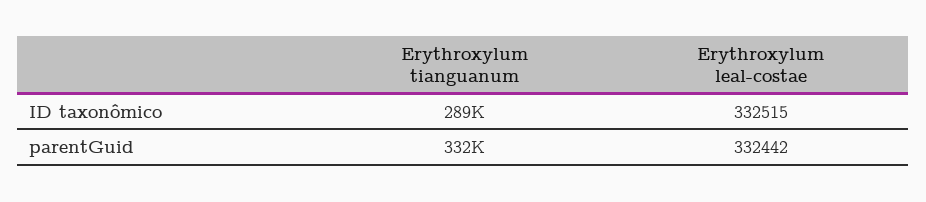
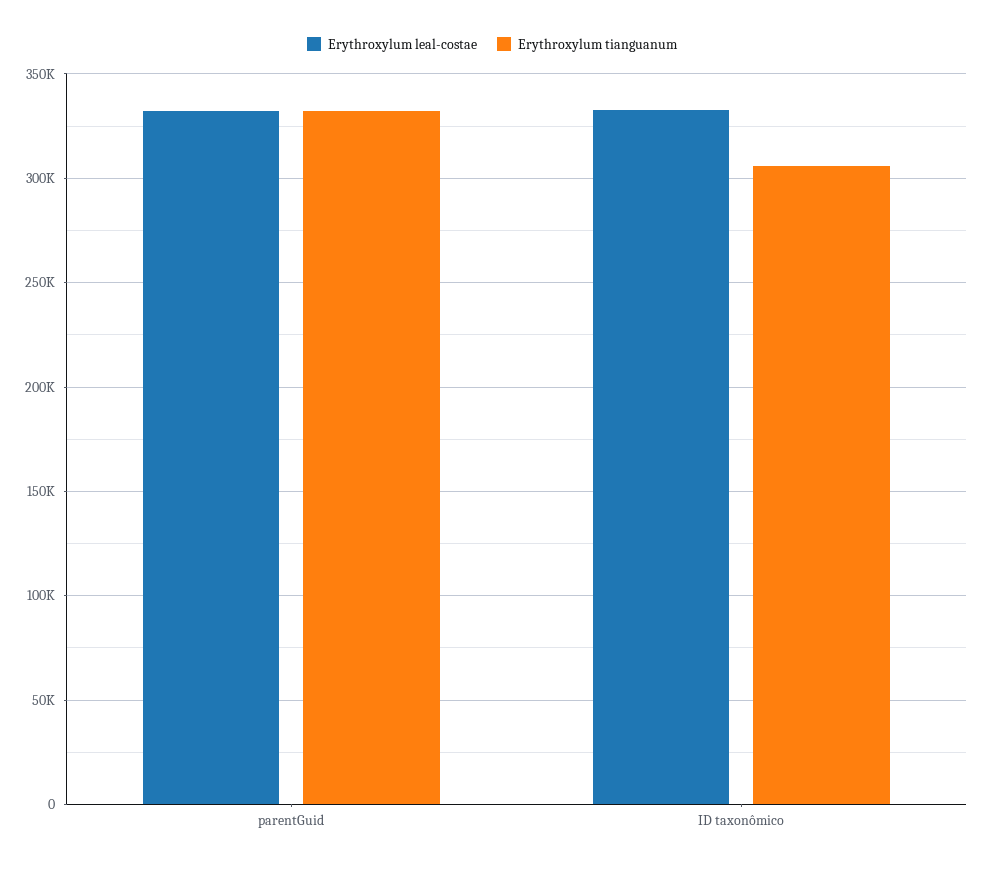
Erythroxylum tianguanum, ID taxonômico: 289000 -> 305000

